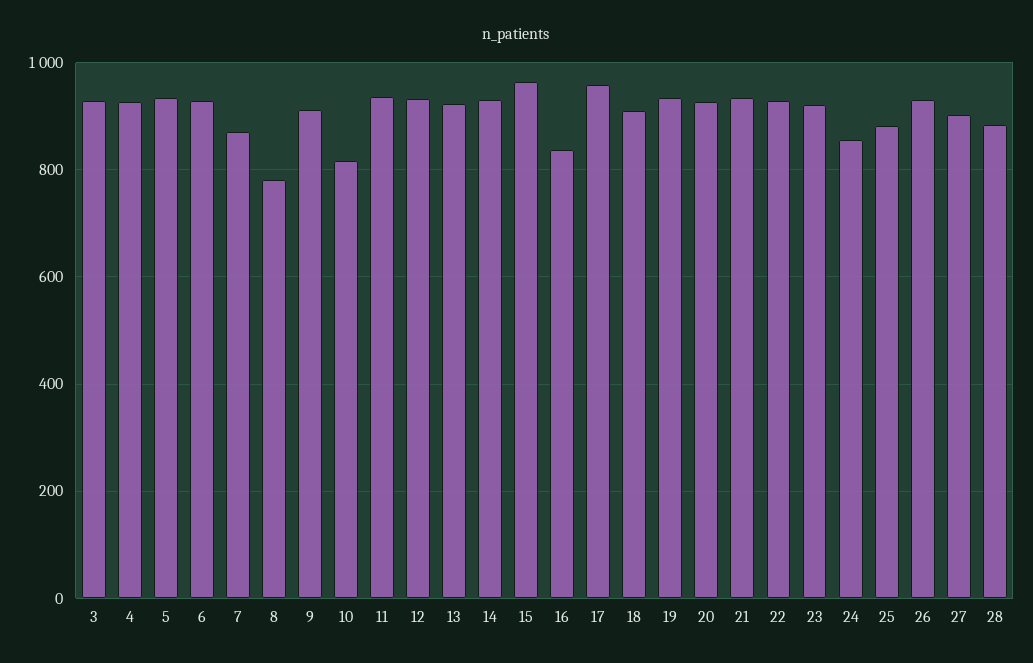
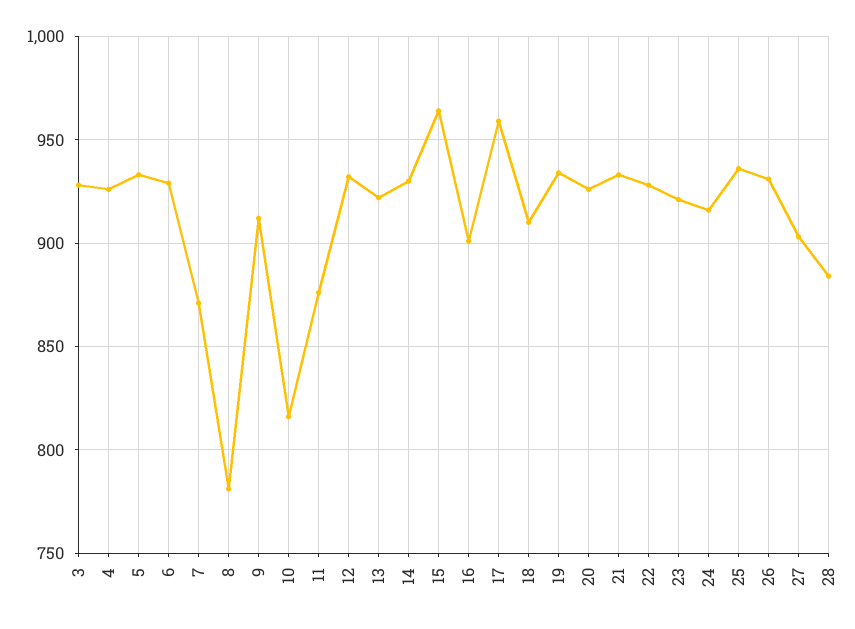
11: 940 -> 875
16: 840 -> 900
24: 860 -> 915
25: 880 -> 935

